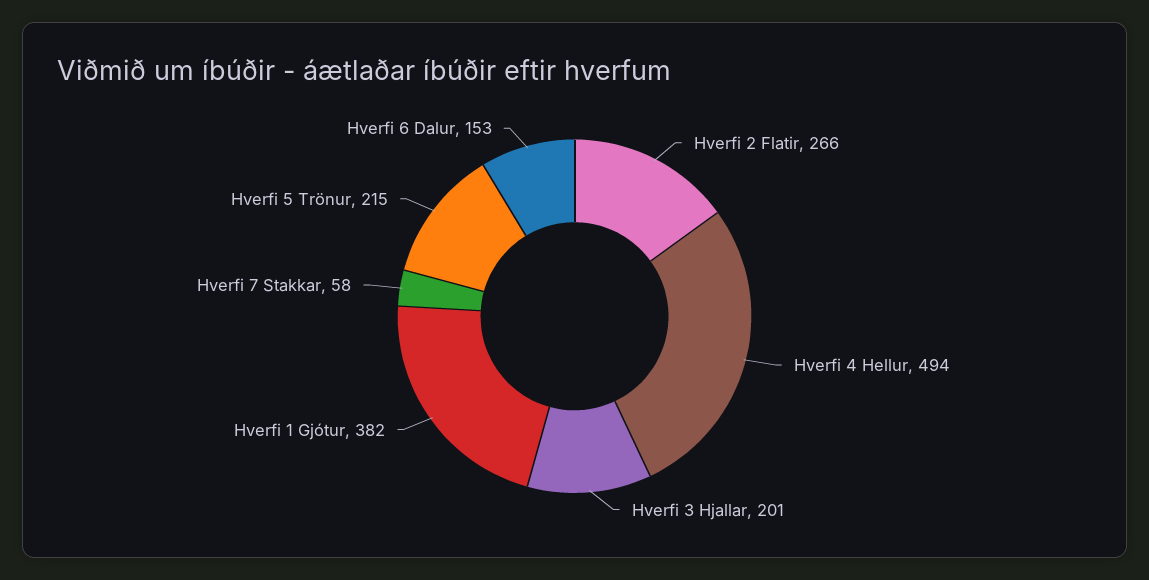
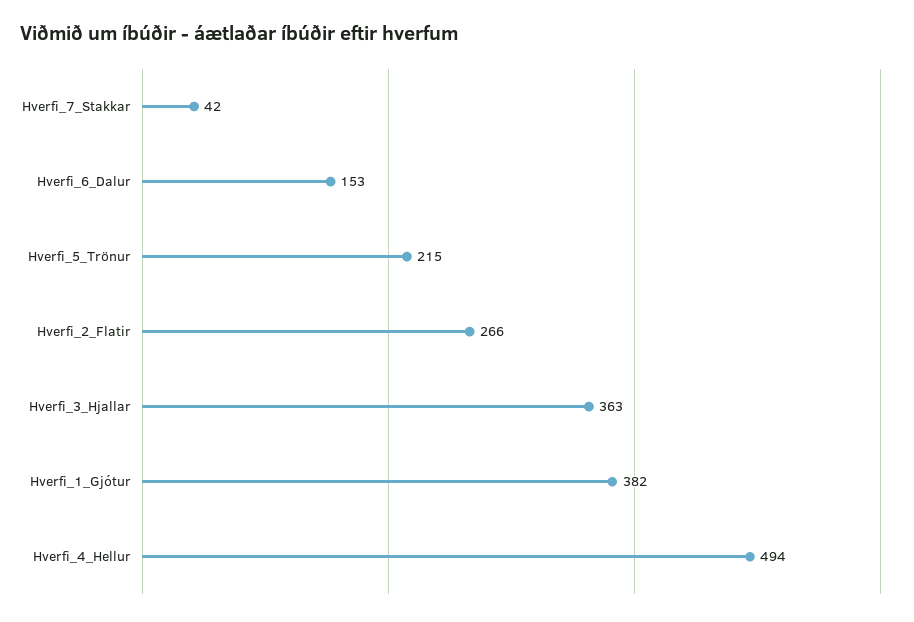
Hverfi 3 Hjallar: 201 -> 363
Hverfi 7 Stakkar: 58 -> 42

